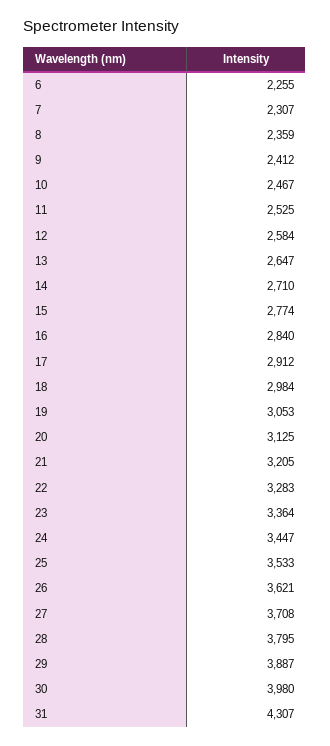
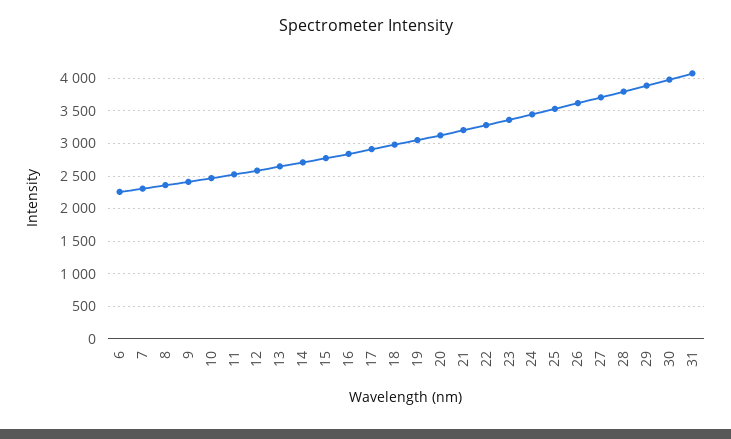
31: 4307 -> 4100

